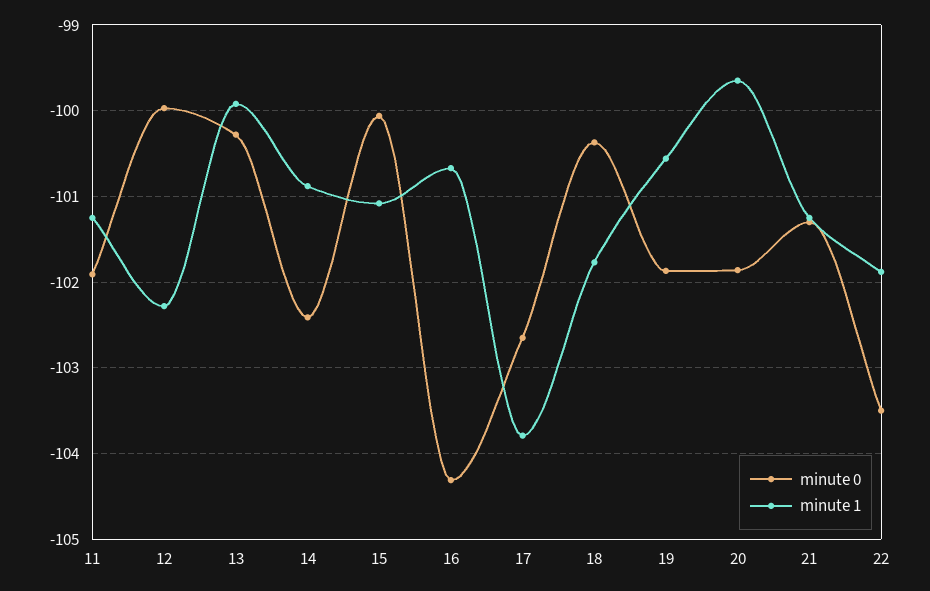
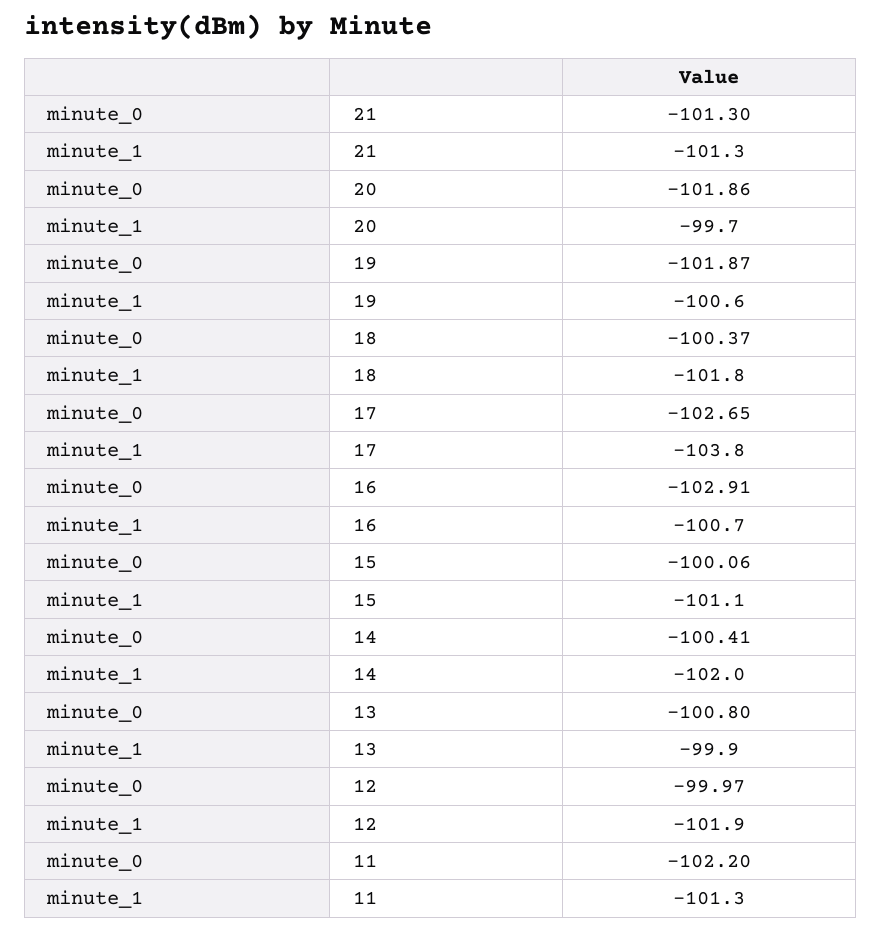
minute 0, 11: -101.9 -> -102.2
minute 1, 12: -102.3 -> -101.9
minute 0, 13: -100.3 -> -100.8
minute 0, 14: -102.4 -> -100.41
minute 1, 14: -100.9 -> -102
minute 0, 16: -104.3 -> -102.91
minute 0, 22: -103.5 -> none
minute 1, 22: -101.9 -> none

